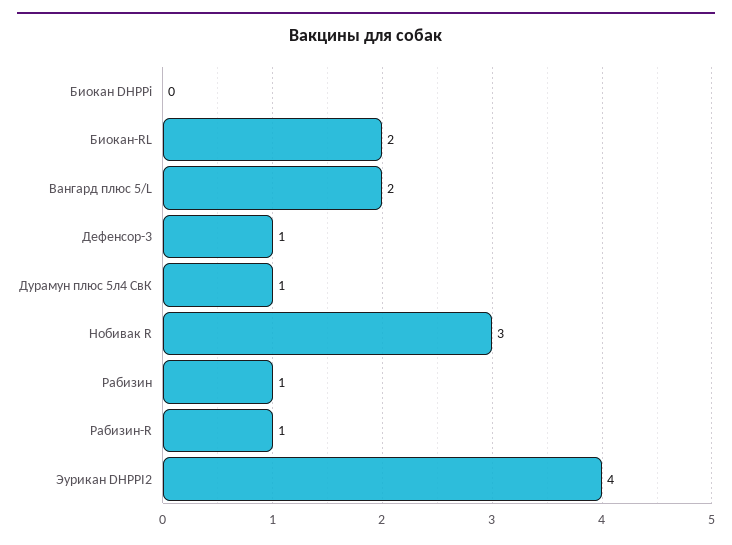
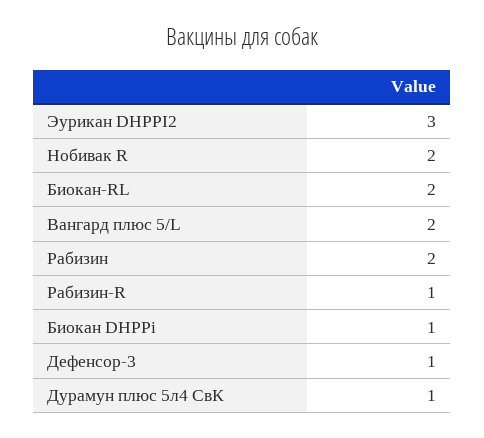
Биокан DHPPi: 0 -> 1
Нобивак R: 3 -> 2
Рабизин: 1 -> 2
Эурикан DHPPI2: 4 -> 3

